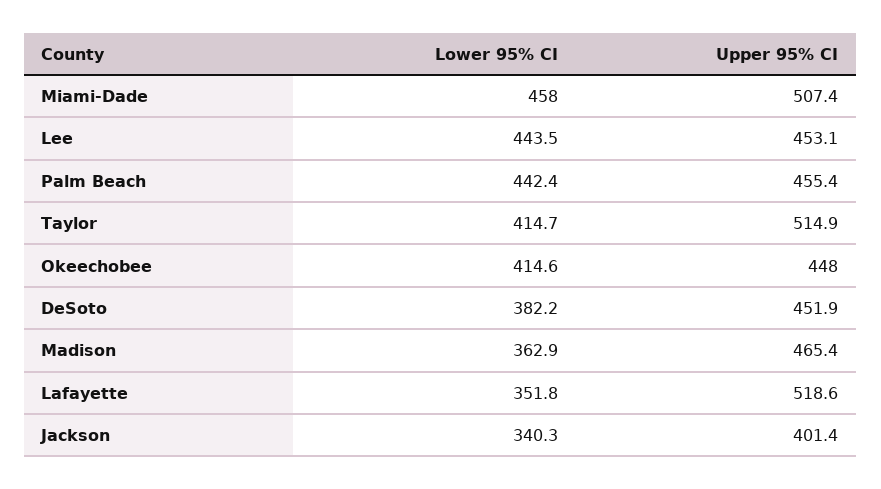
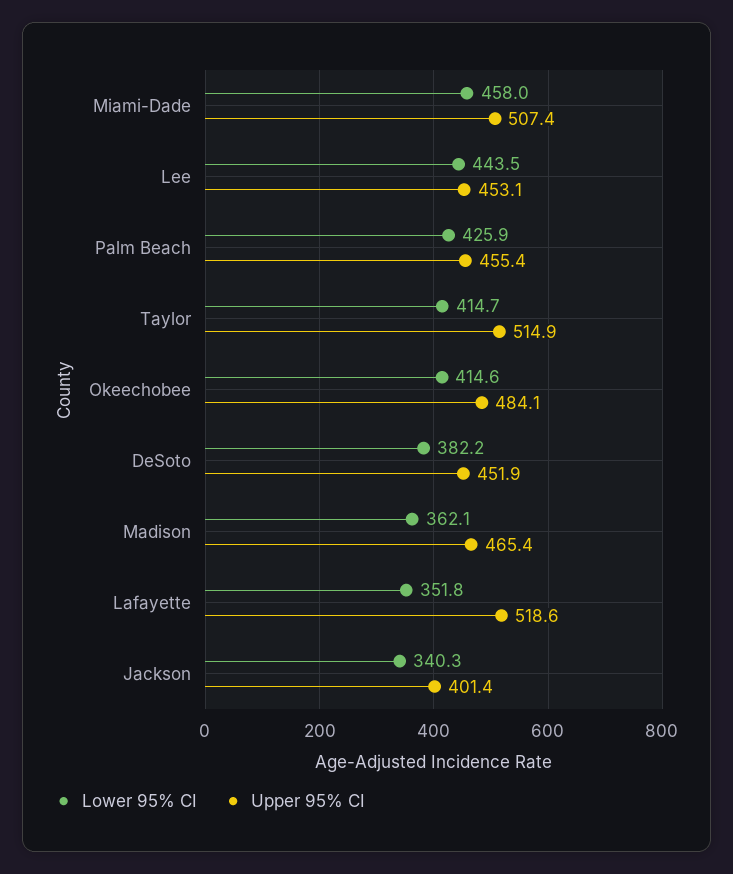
Lower 95% CI, Palm Beach: 442.4 -> 425.9
Upper 95% CI, Okeechobee: 448 -> 484.1
Lower 95% CI, Madison: 362.9 -> 362.1

